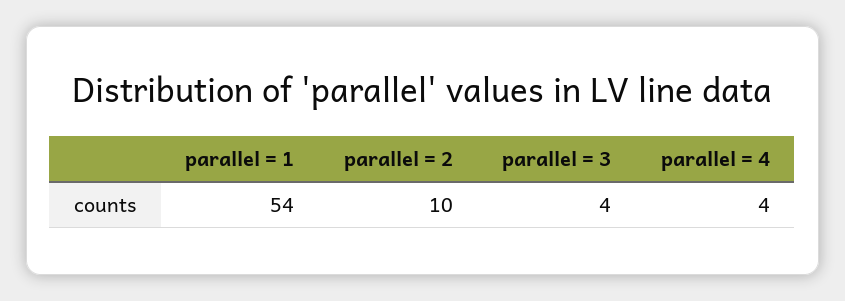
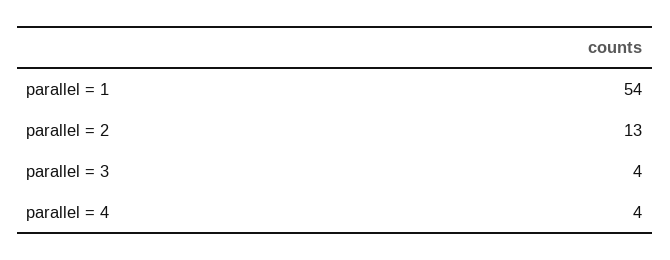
parallel = 2: 10 -> 13

